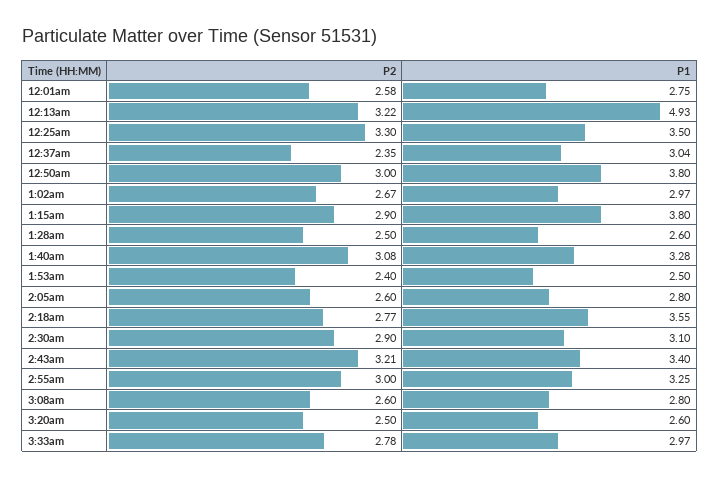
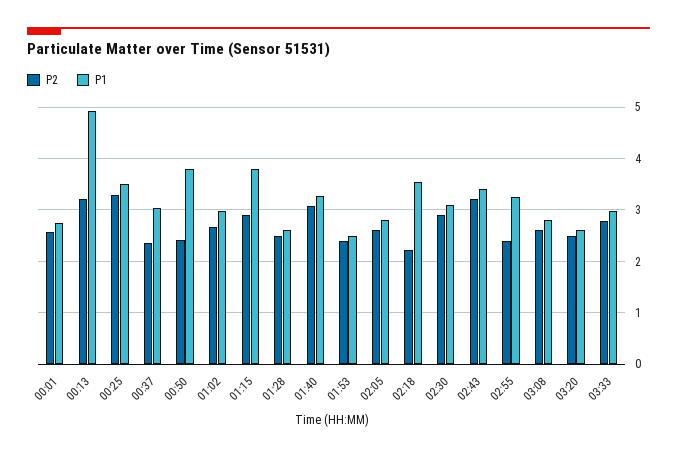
P2, 12:50am: 3 -> 2.4
P2, 2:18am: 2.77 -> 2.2
P2, 2:55am: 3 -> 2.4

